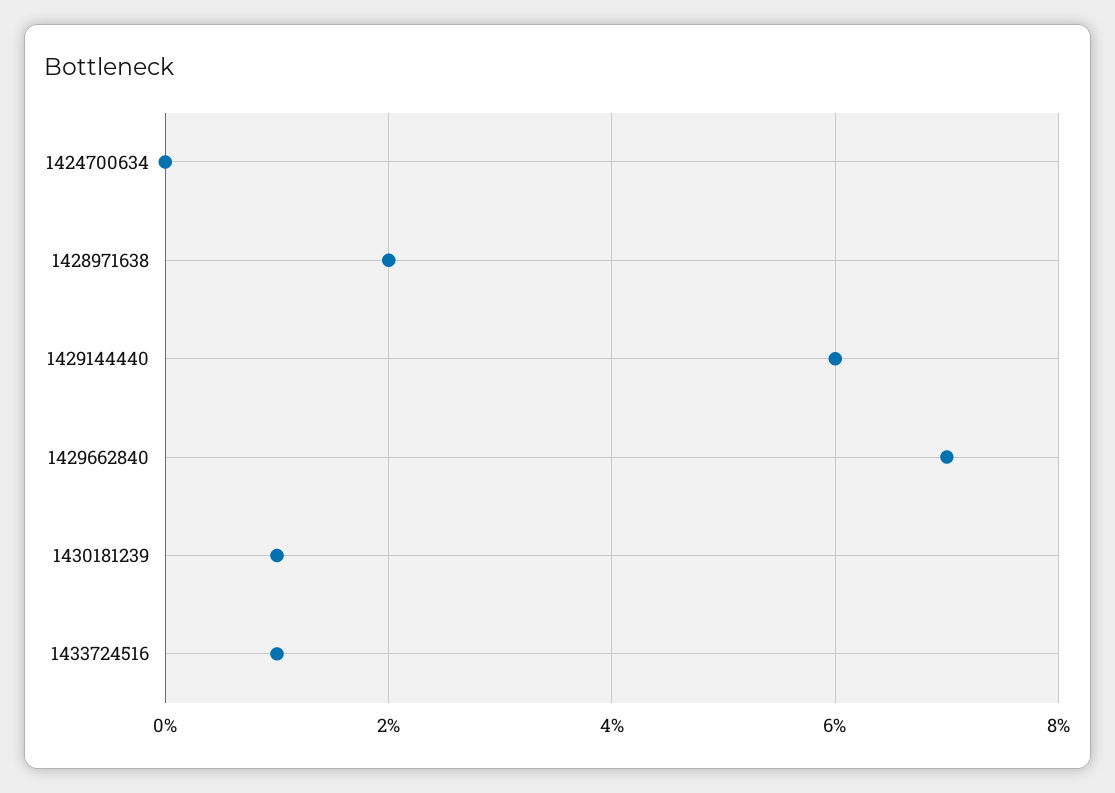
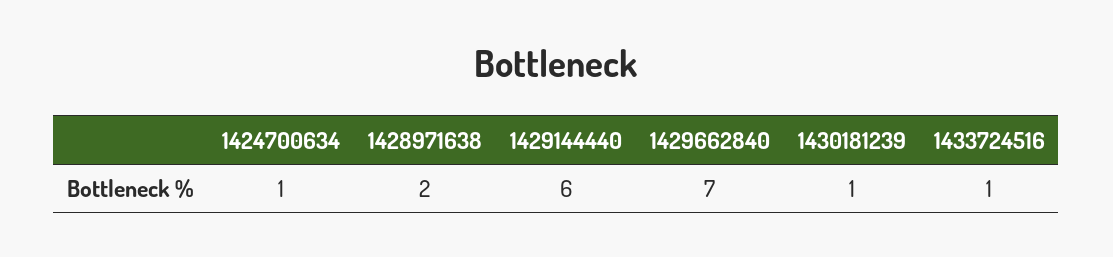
1424700634: 0 -> 1

